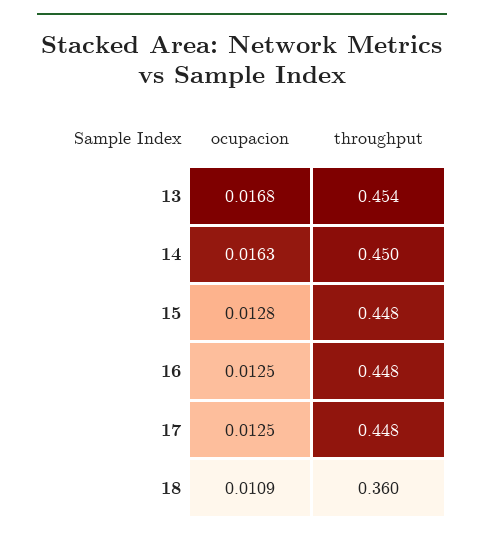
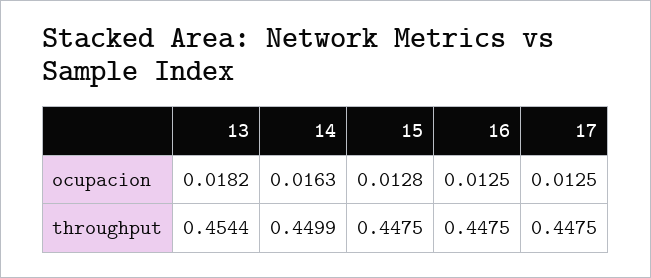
ocupacion, 13: 0.0168 -> 0.0182
ocupacion, 18: 0.0109 -> none
throughput, 18: 0.36 -> none

